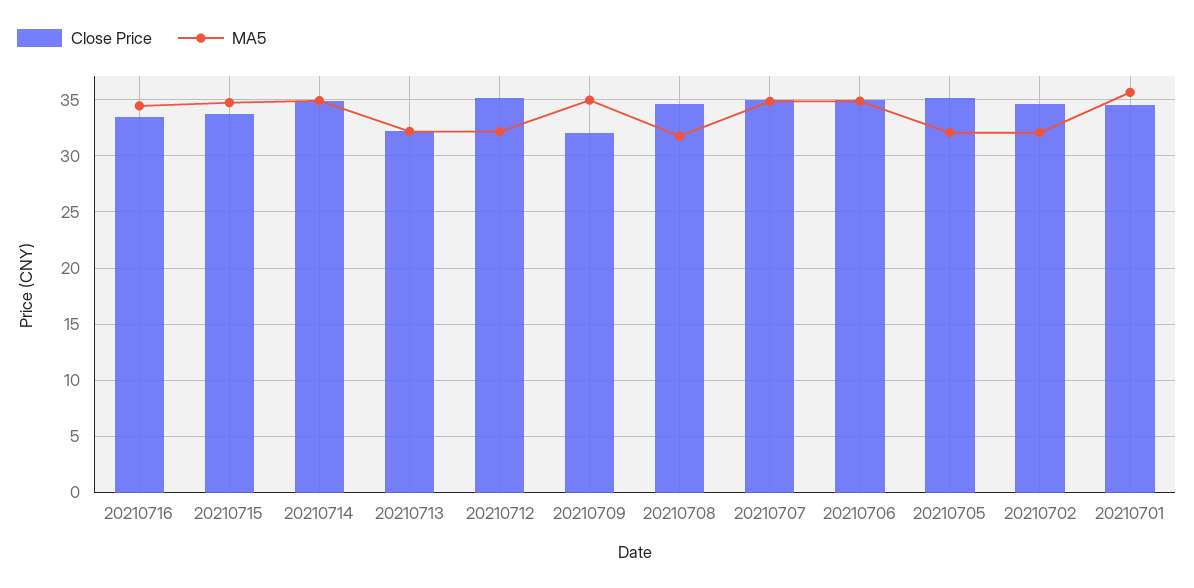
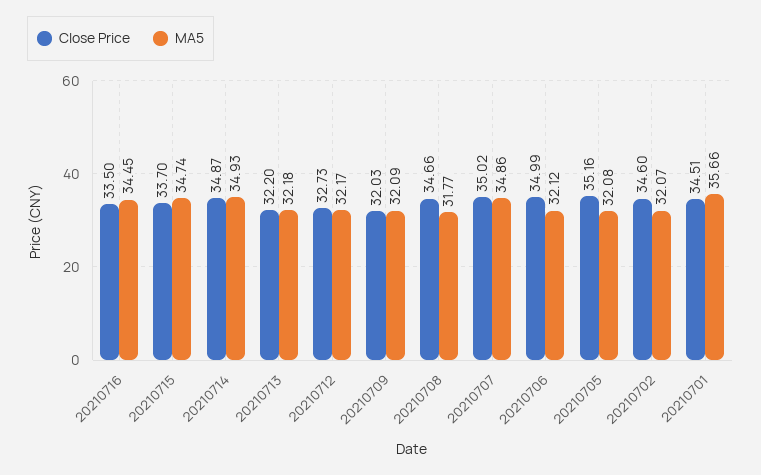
Close Price, 20210712: 35 -> 32.73
MA5, 20210709: 35 -> 32.09
MA5, 20210706: 35 -> 32.12

